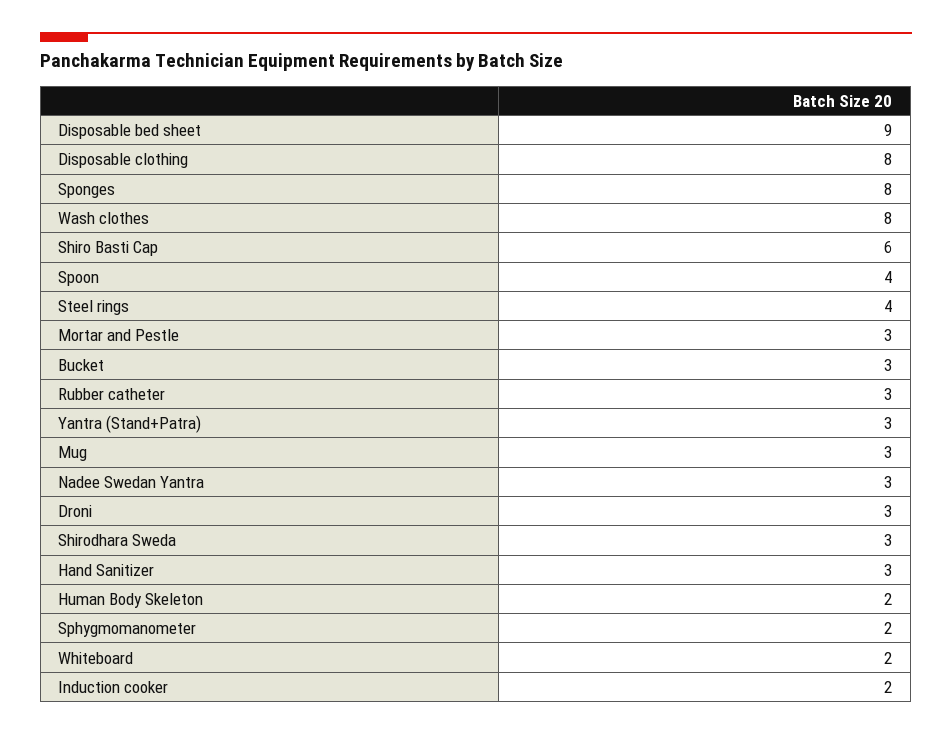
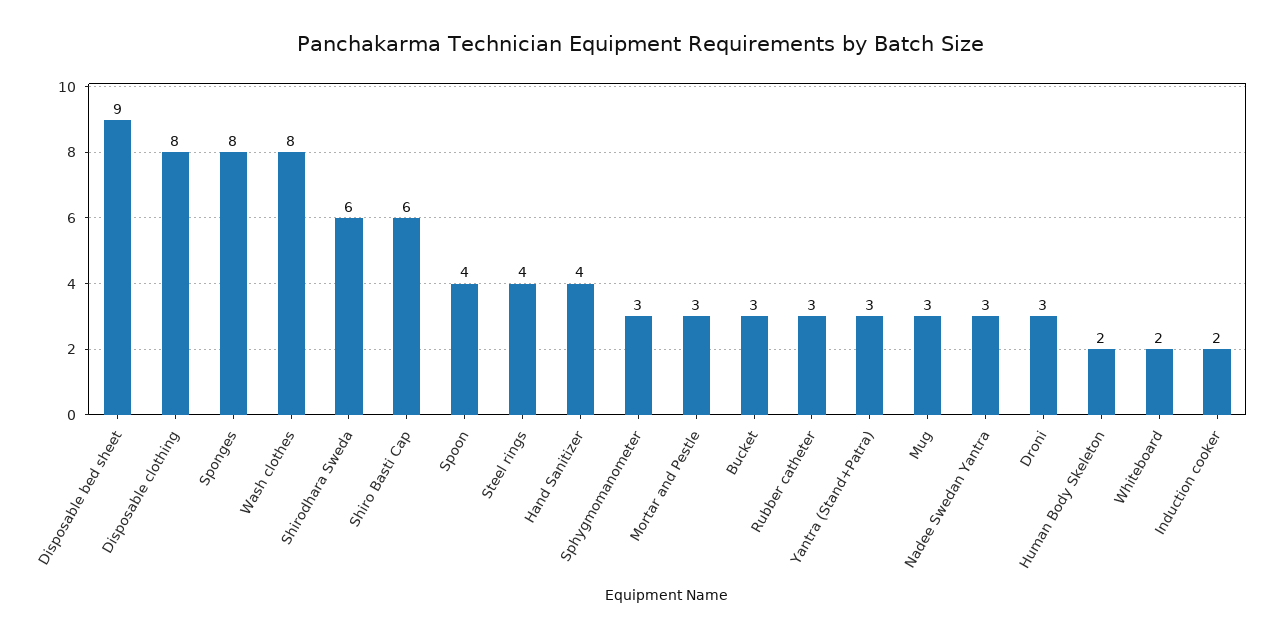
Shirodhara Sweda: 3 -> 6
Hand Sanitizer: 3 -> 4
Sphygmomanometer: 2 -> 3

